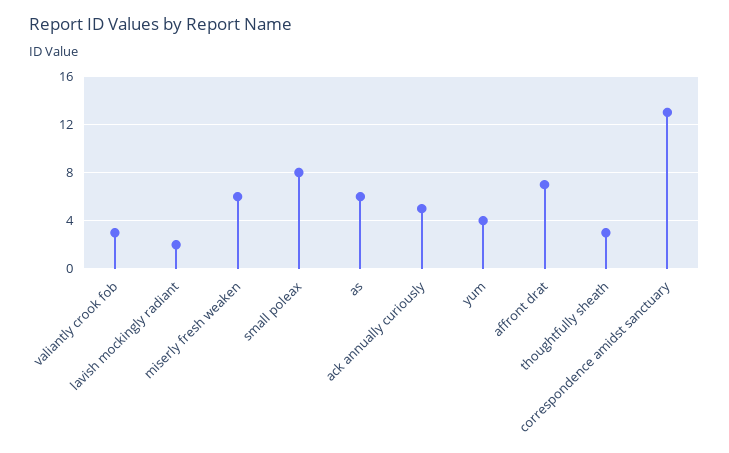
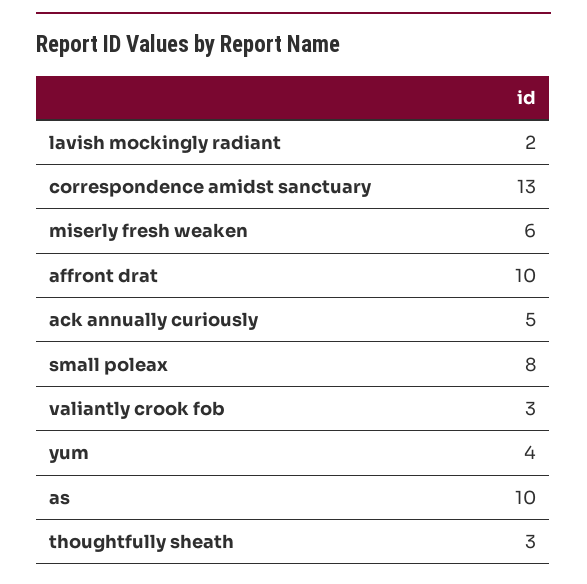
as: 6 -> 10
affront drat: 7 -> 10

